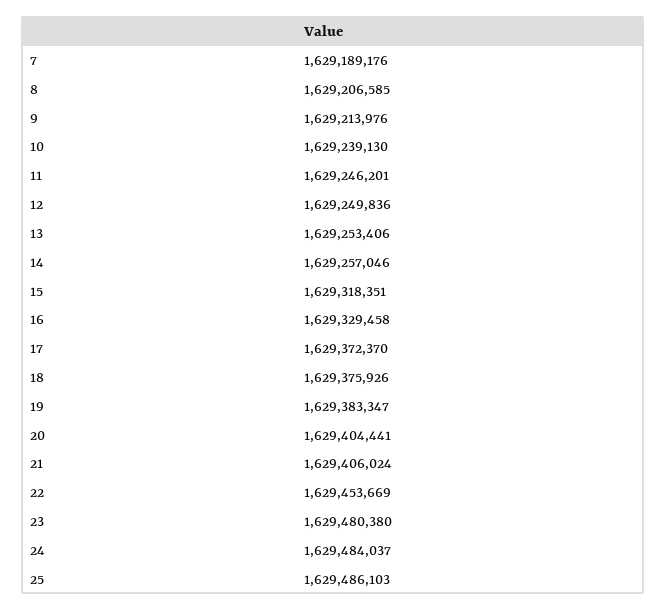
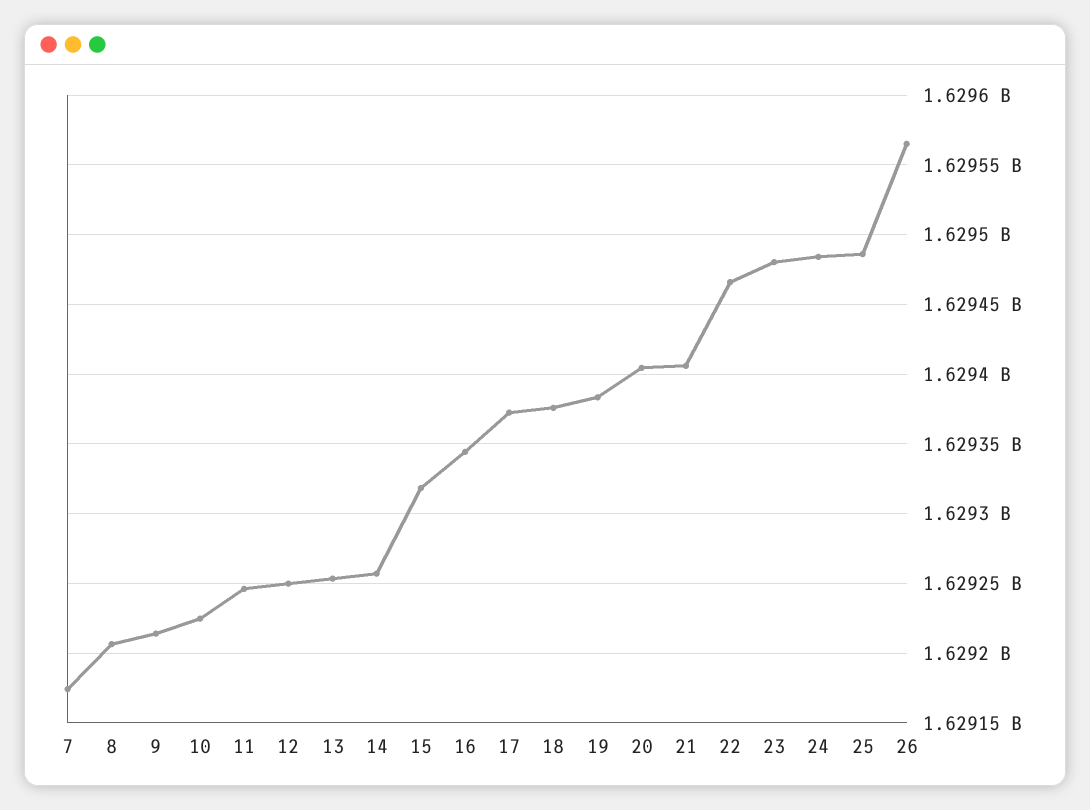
7: 1629189176 -> 1629175000
10: 1629239130 -> 1629225000
16: 1629329458 -> 1629345000
22: 1629453669 -> 1629465000
26: none -> 1629565000

